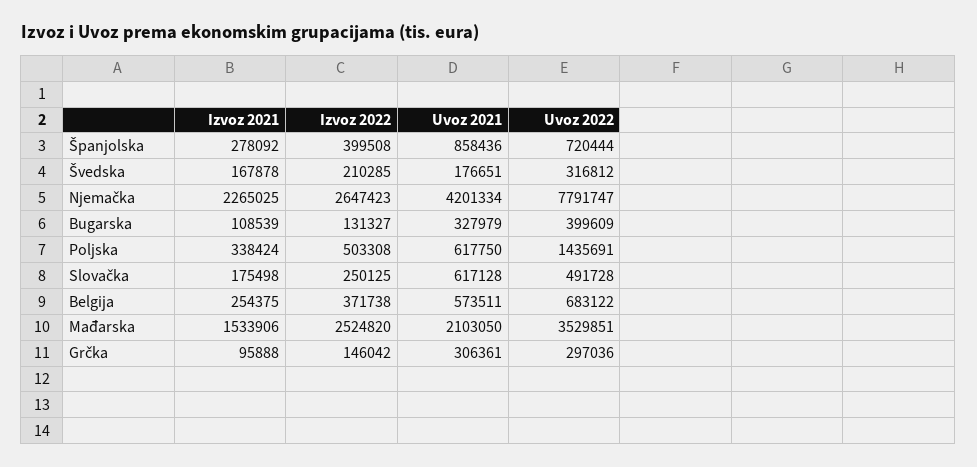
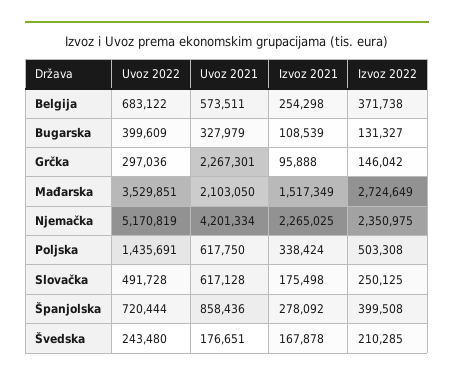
Uvoz 2022, Švedska: 316812 -> 243480
Izvoz 2022, Njemačka: 2647423 -> 2350975
Uvoz 2022, Njemačka: 7791747 -> 5170819
Izvoz 2021, Belgija: 254375 -> 254298
Izvoz 2021, Mađarska: 1533906 -> 1517349
Izvoz 2022, Mađarska: 2524820 -> 2724649
Uvoz 2021, Grčka: 306361 -> 2267301

